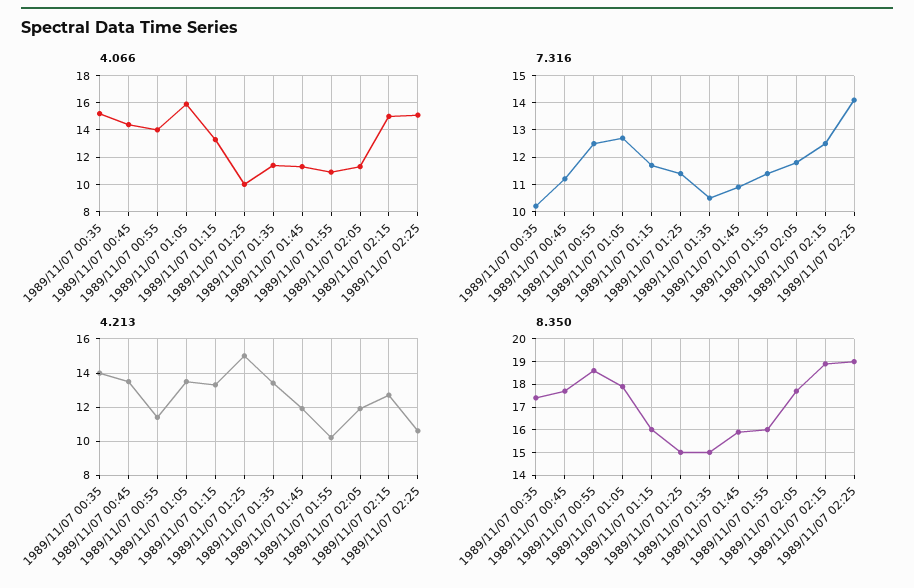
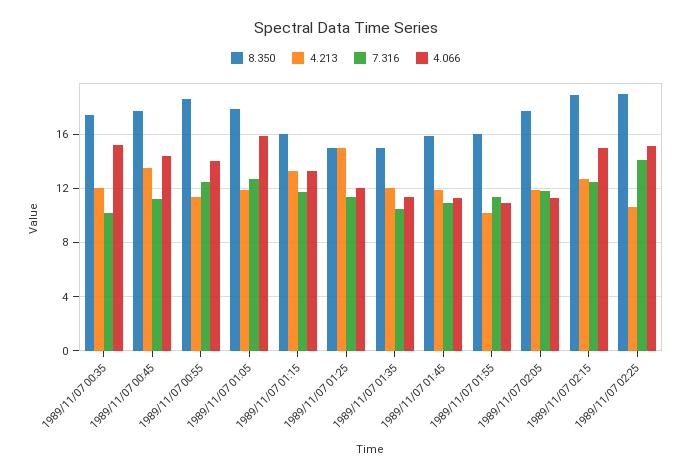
4.066, 1989/11/07 01:25: 10 -> 12
4.213, 1989/11/07 00:35: 14 -> 12
4.213, 1989/11/07 01:05: 13.5 -> 12
4.213, 1989/11/07 01:35: 13.5 -> 12

